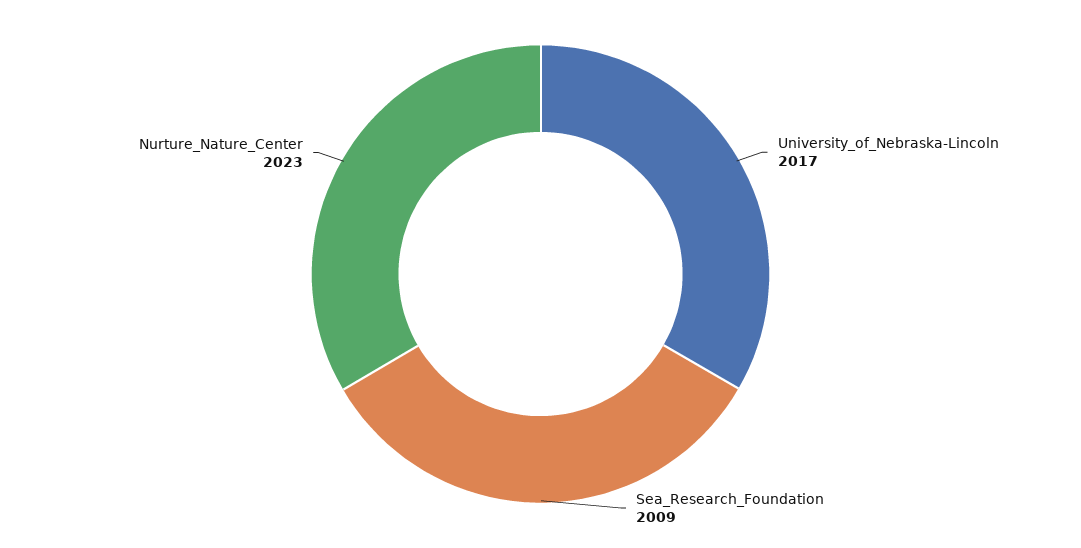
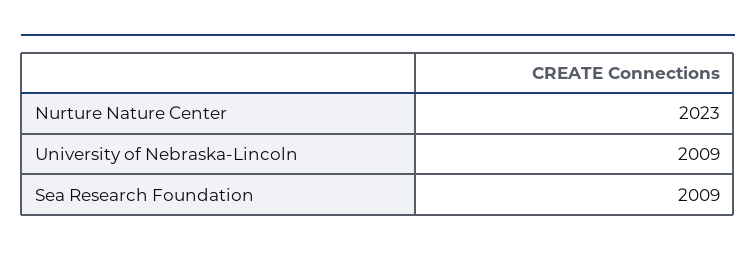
University_of_Nebraska-Lincoln: 2017 -> 2009

